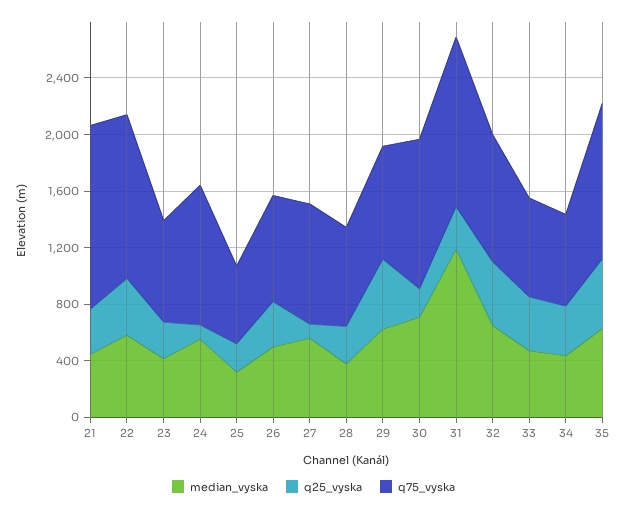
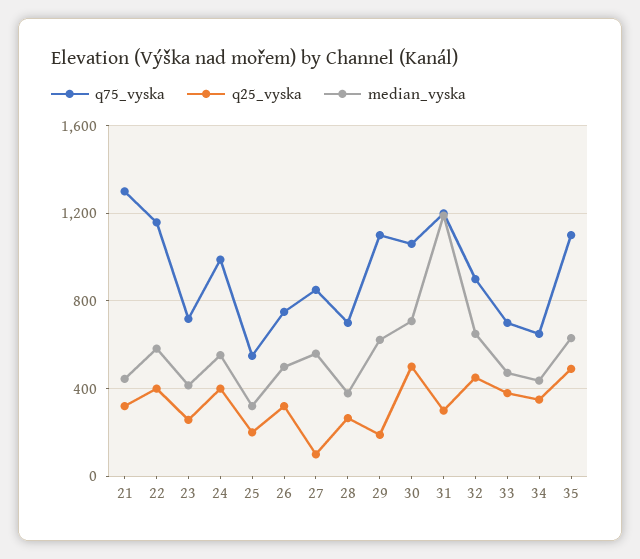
q25_vyska, 24: 100 -> 400
q25_vyska, 29: 500 -> 200
q75_vyska, 29: 800 -> 1100
q25_vyska, 30: 200 -> 500

